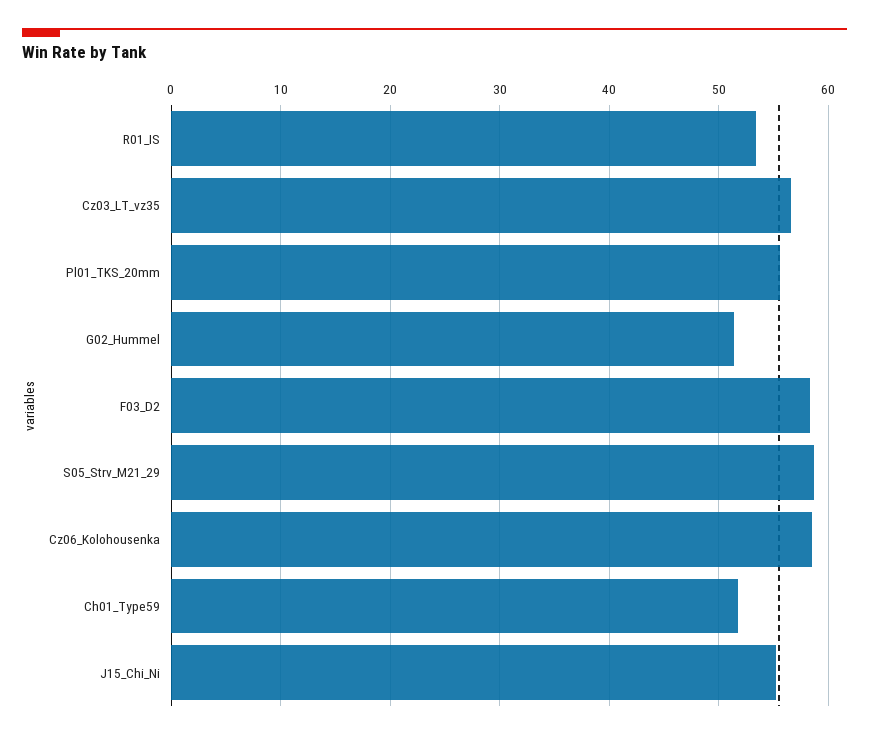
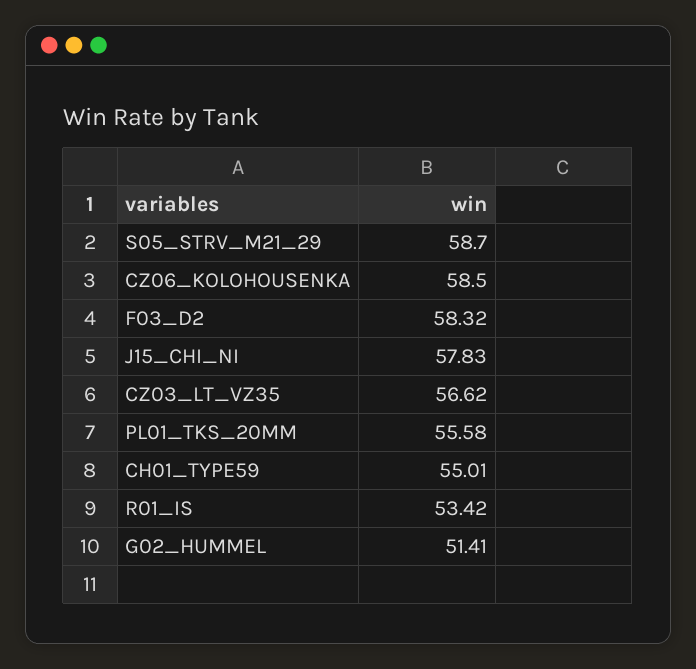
Ch01_Type59: 52 -> 55.01
J15_Chi_Ni: 55 -> 57.83

